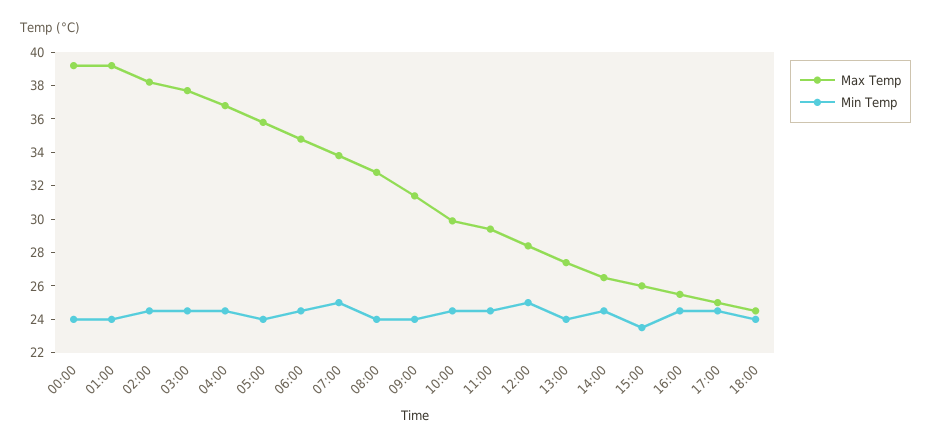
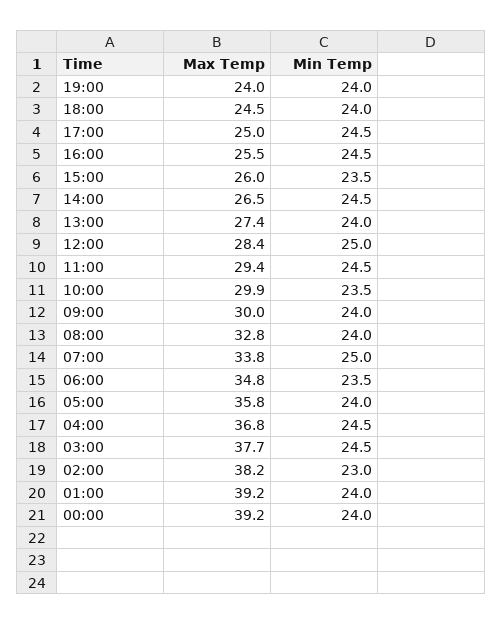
Min Temp, 02:00: 24.5 -> 23
Min Temp, 06:00: 24.5 -> 23.5
Max Temp, 09:00: 31.5 -> 30
Min Temp, 10:00: 24.5 -> 23.5
Max Temp, 19:00: none -> 24
Min Temp, 19:00: none -> 24

